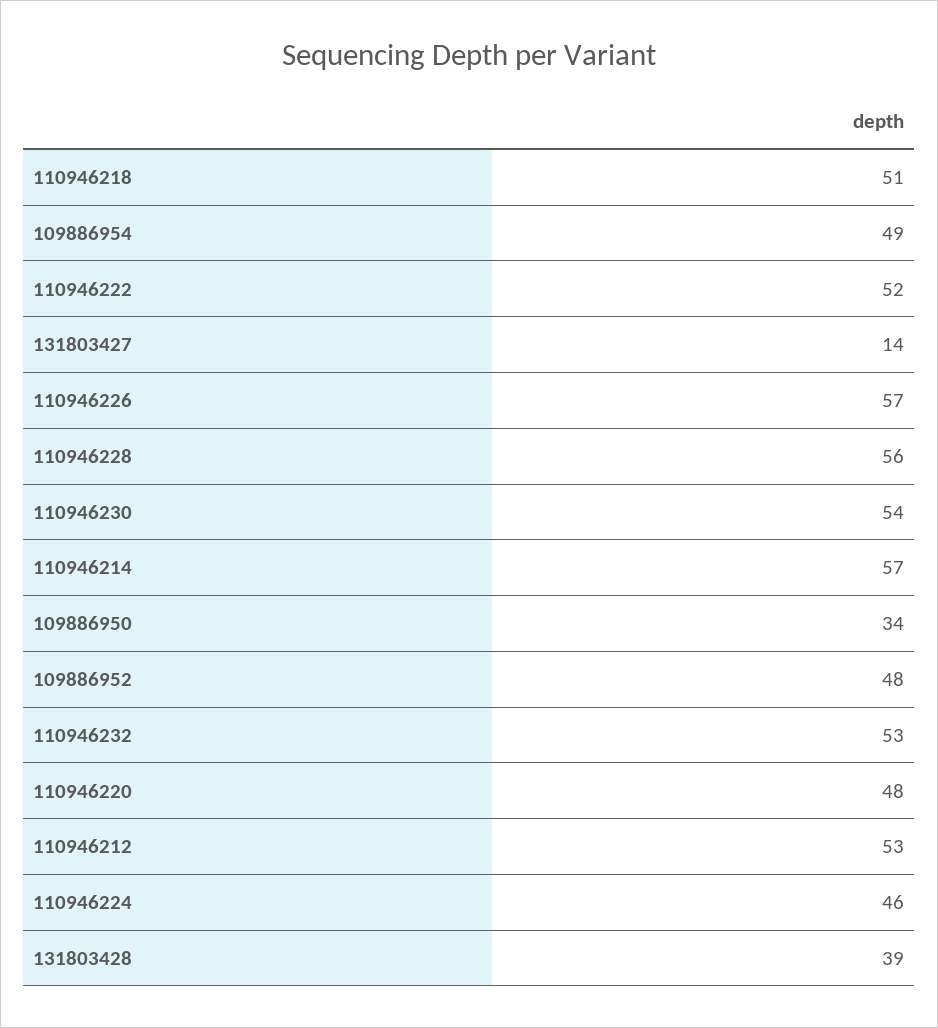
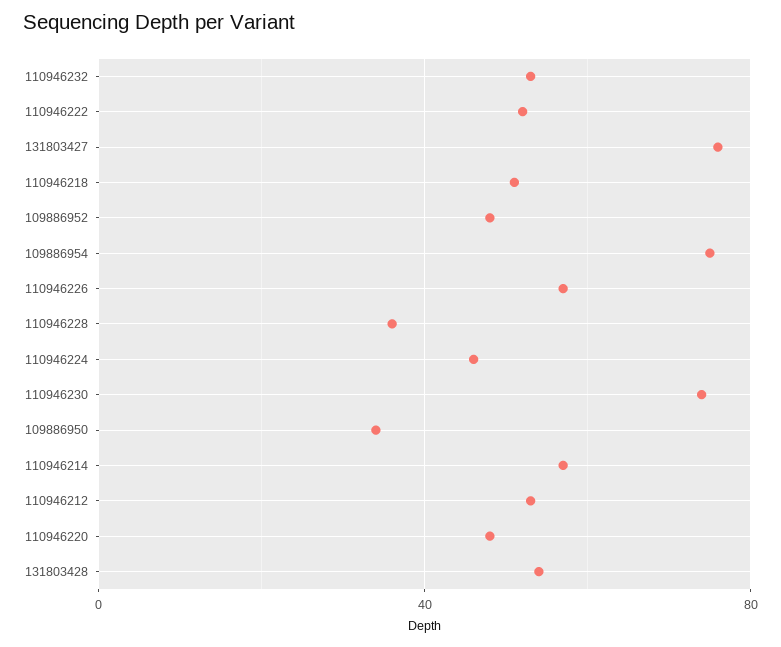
109886954: 49 -> 75
131803427: 14 -> 75
110946228: 56 -> 35
110946230: 54 -> 75
131803428: 39 -> 55

